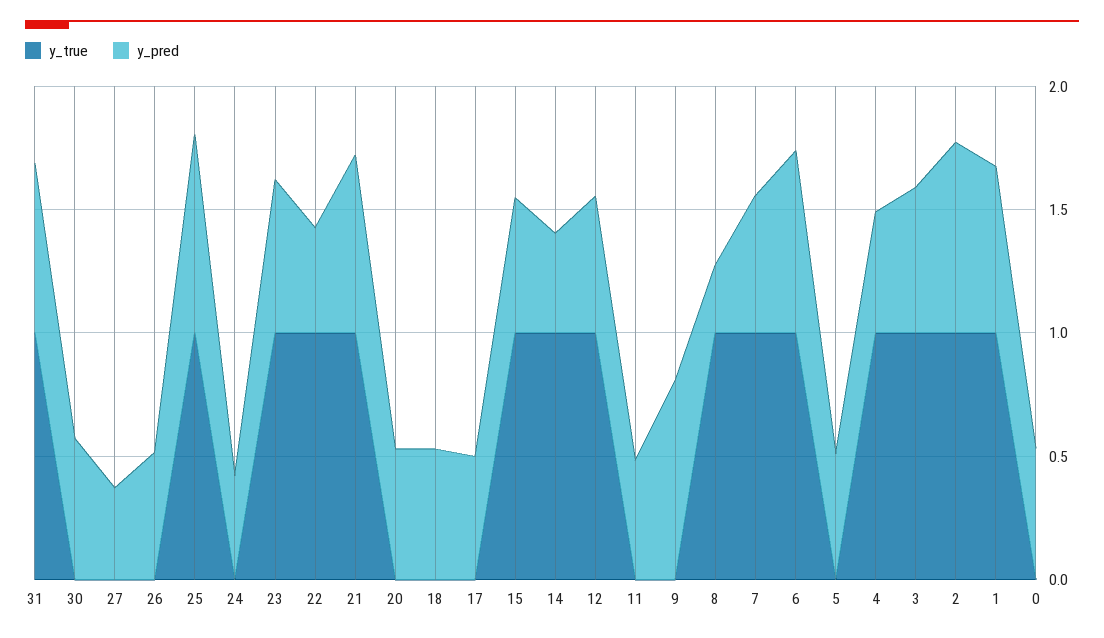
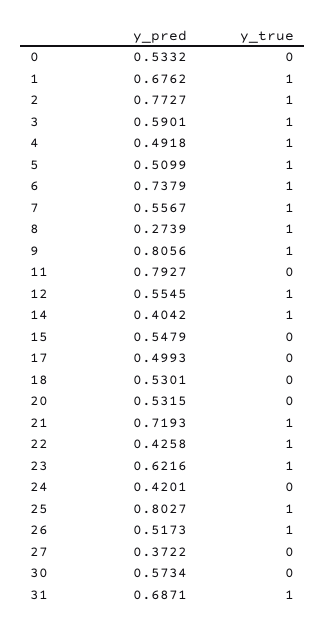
y_true, 26: 0 -> 1
y_true, 15: 1 -> 0
y_pred, 11: 0.5 -> 0.7927
y_true, 9: 0 -> 1
y_true, 5: 0 -> 1

